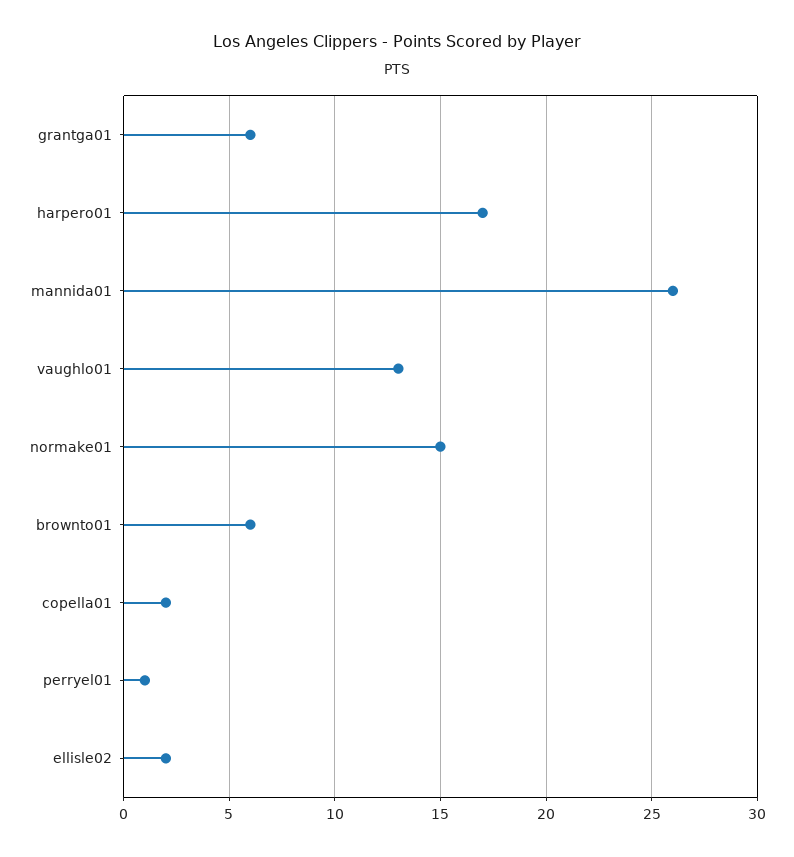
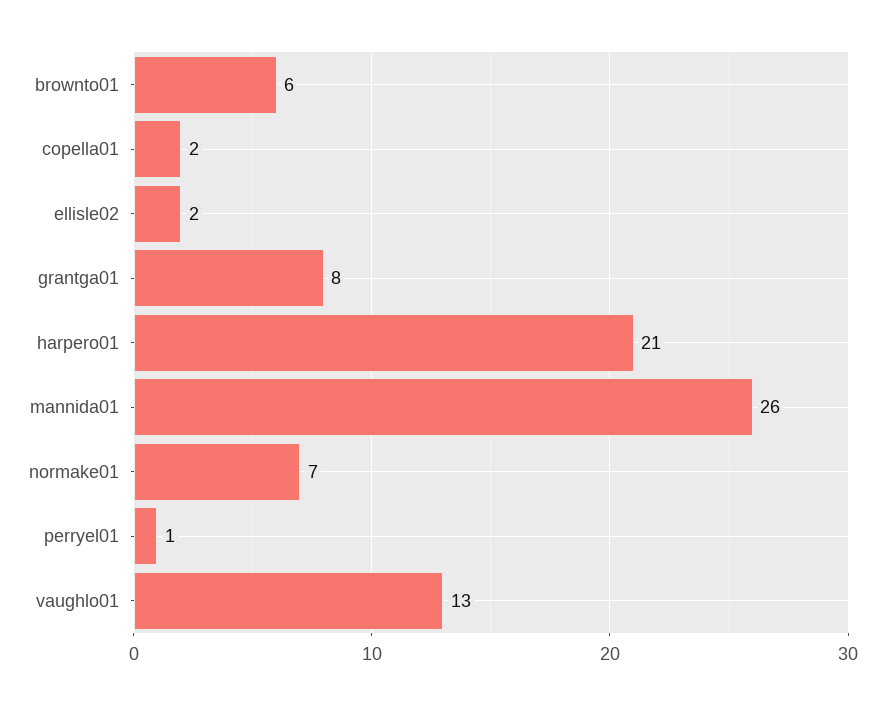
grantga01: 6 -> 8
harpero01: 17 -> 21
normake01: 15 -> 7

